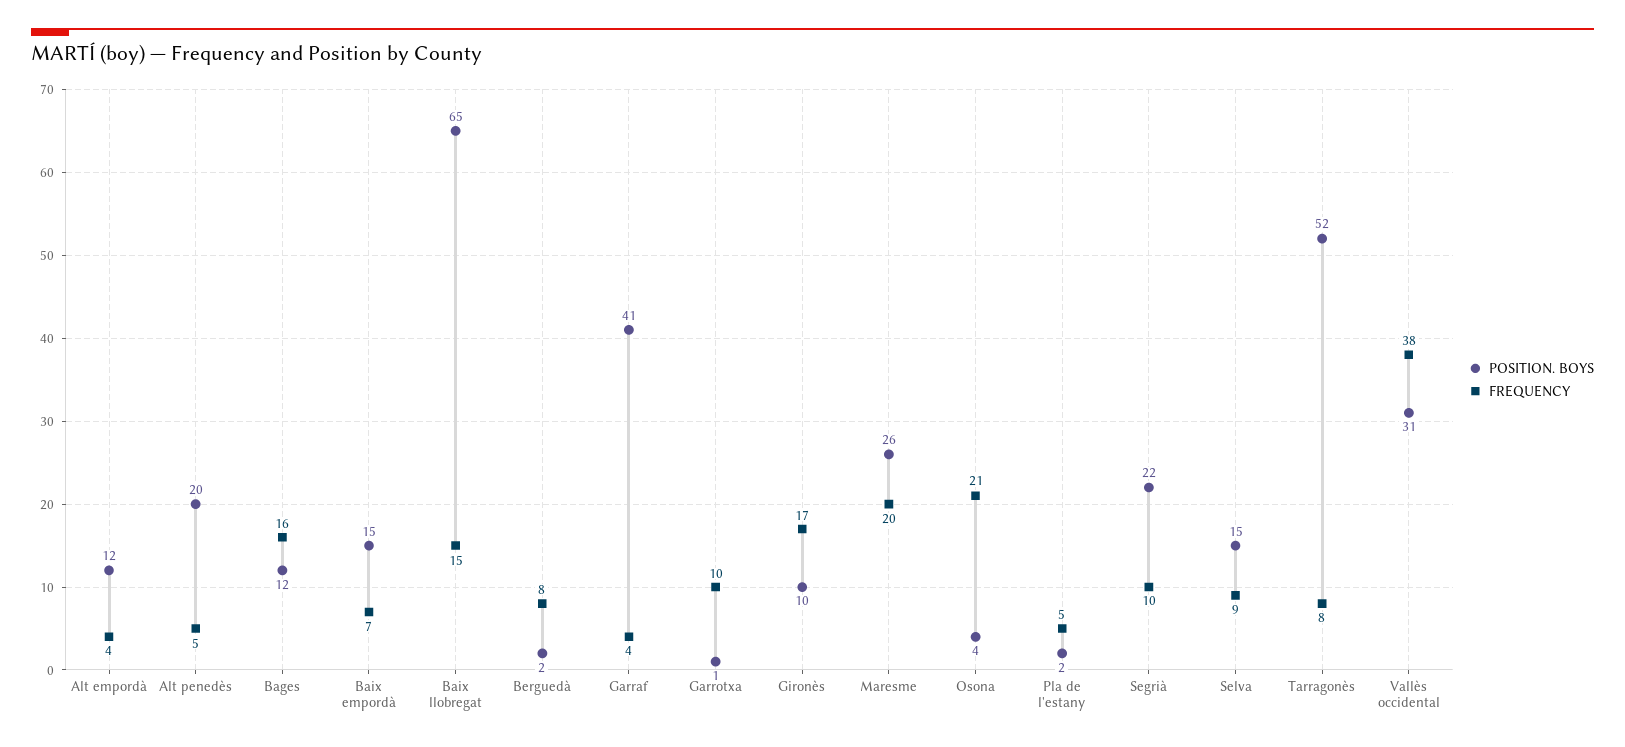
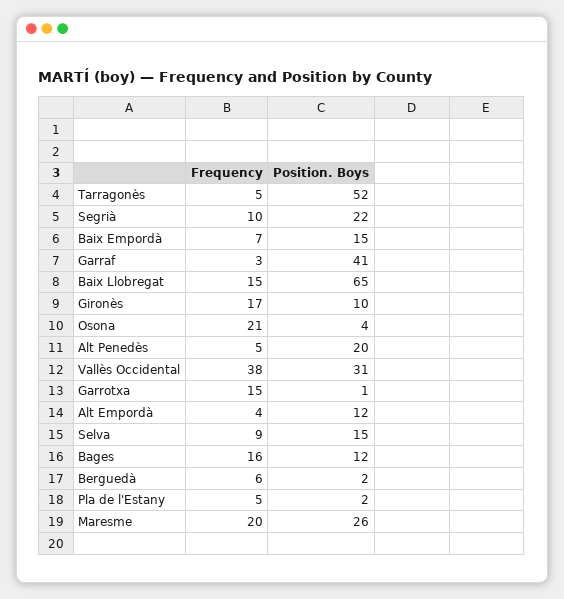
FREQUENCY, Berguedà: 8 -> 6
FREQUENCY, Garraf: 4 -> 3
FREQUENCY, Garrotxa: 10 -> 15
FREQUENCY, Tarragonès: 8 -> 5

